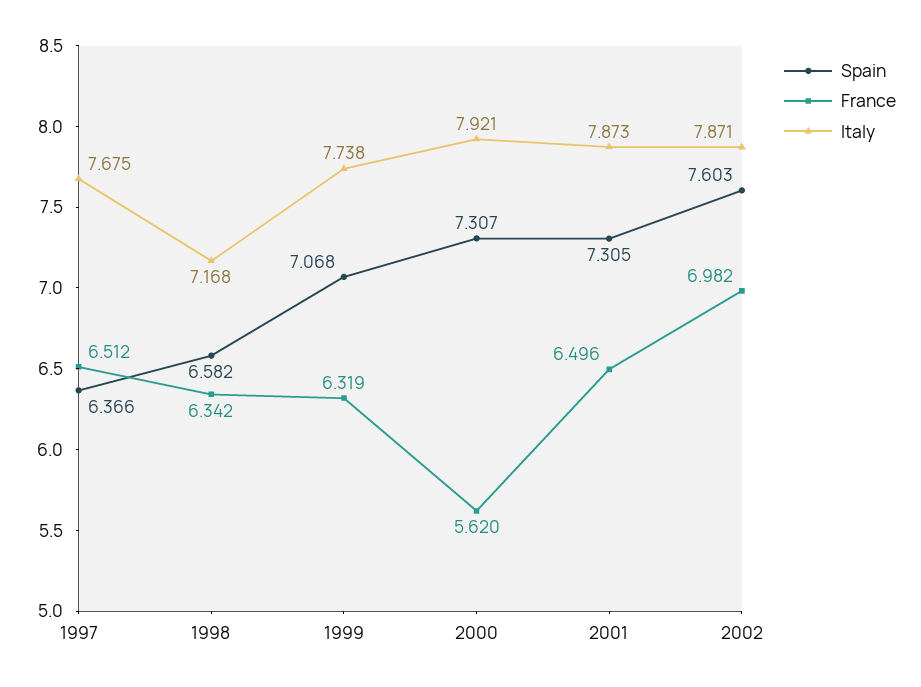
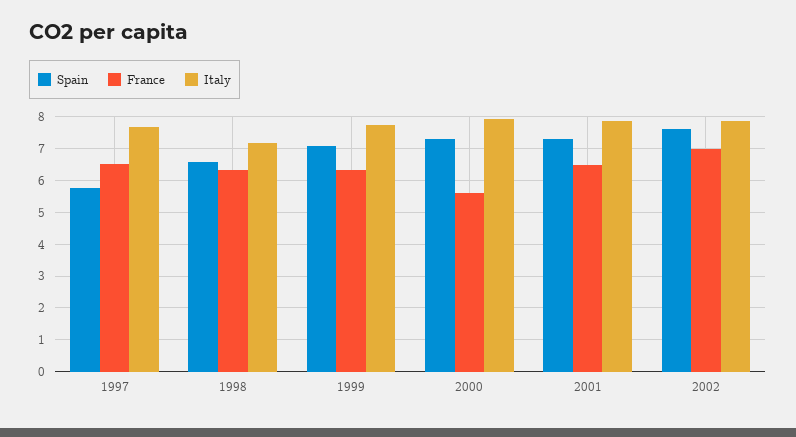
Spain, 1997: 6.366 -> 5.8

